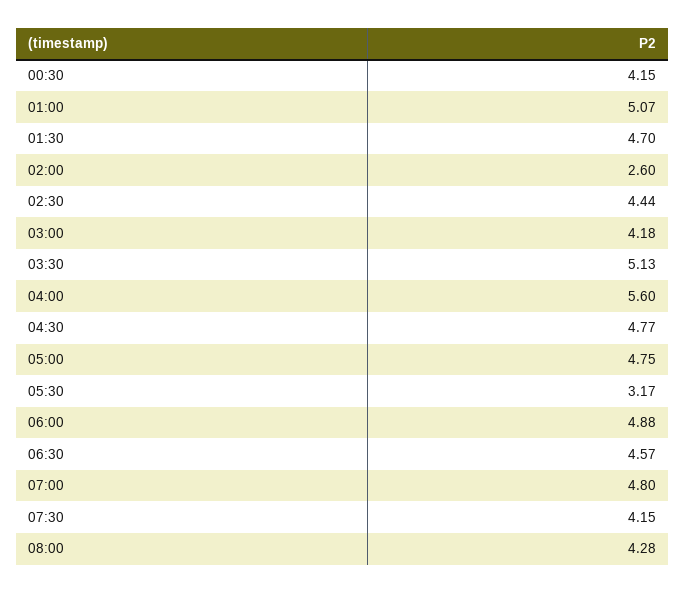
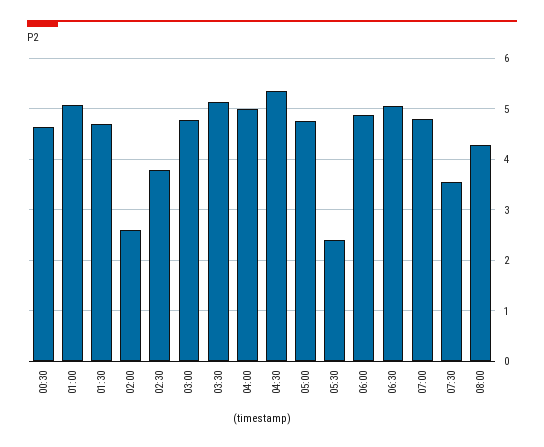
00:30: 4.15 -> 4.6
02:30: 4.44 -> 3.8
03:00: 4.18 -> 4.8
04:00: 5.6 -> 5
04:30: 4.77 -> 5.4
05:30: 3.17 -> 2.4
06:30: 4.57 -> 5
07:30: 4.15 -> 3.6

